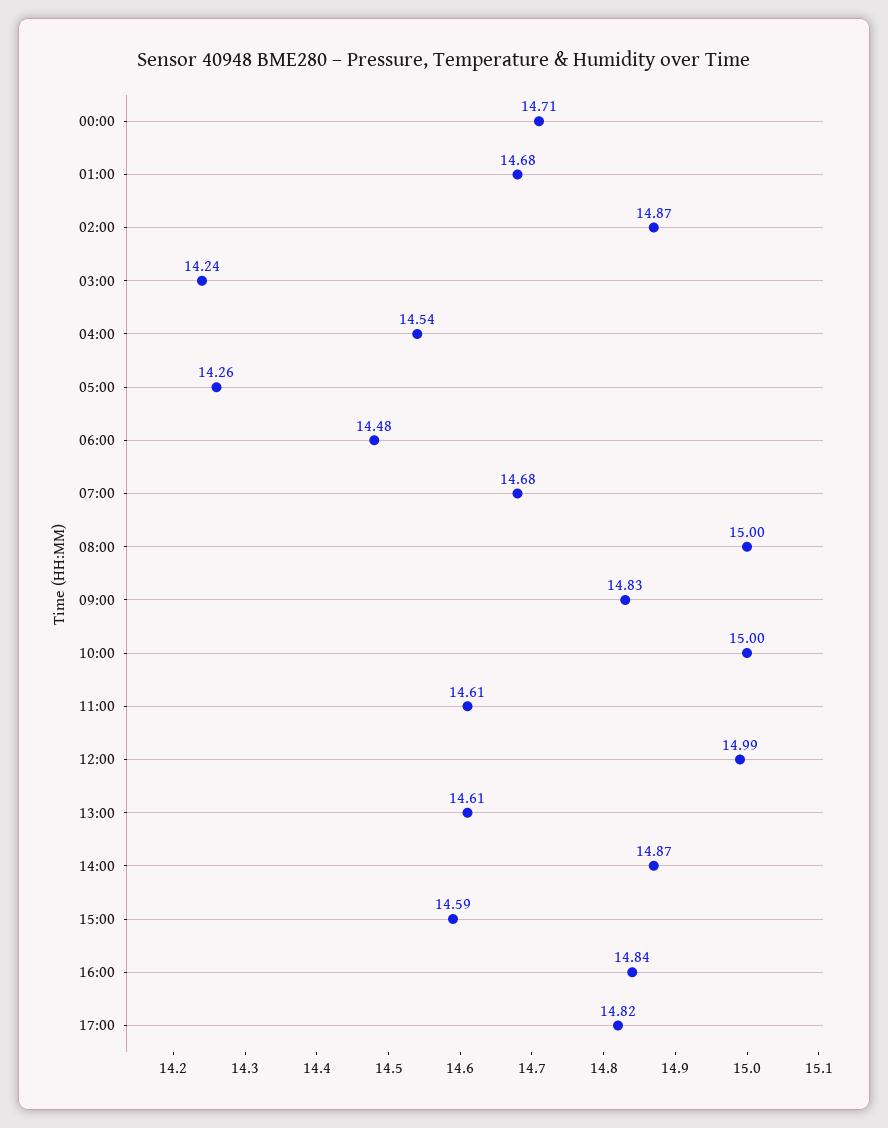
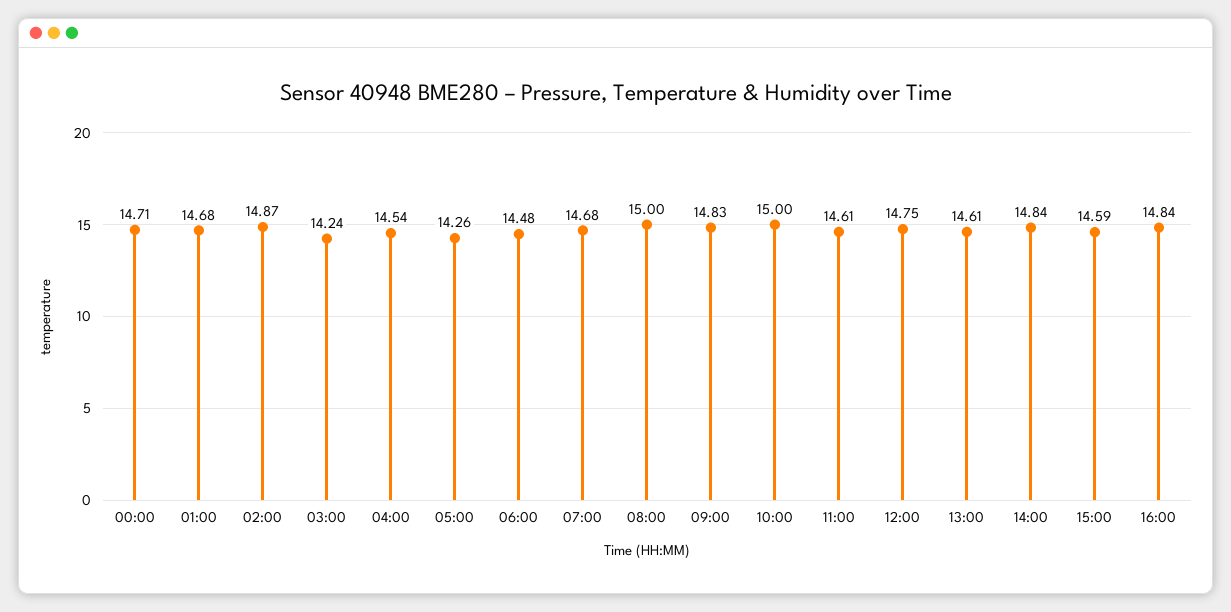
12:00: 14.99 -> 14.75
14:00: 14.87 -> 14.84
17:00: 14.82 -> none

